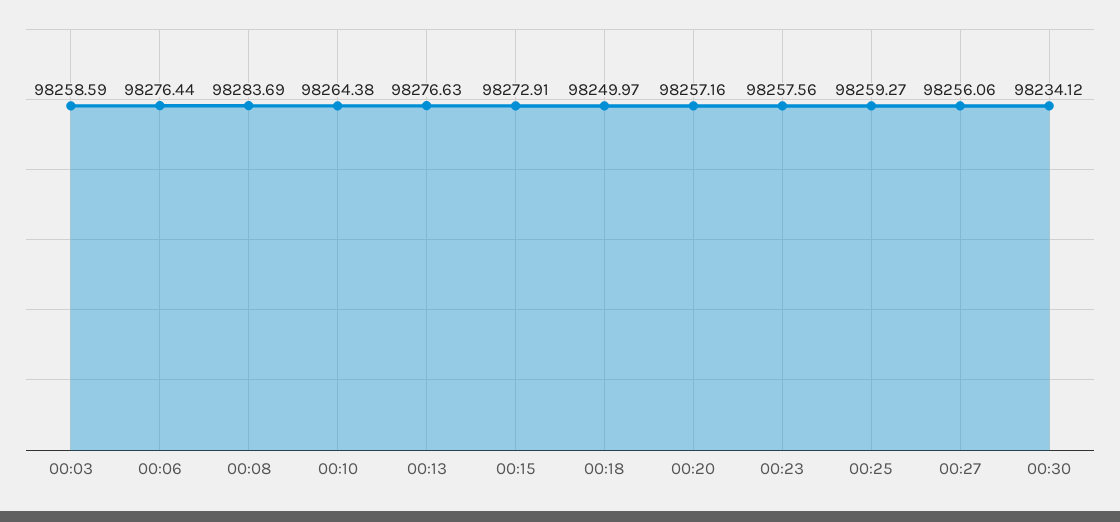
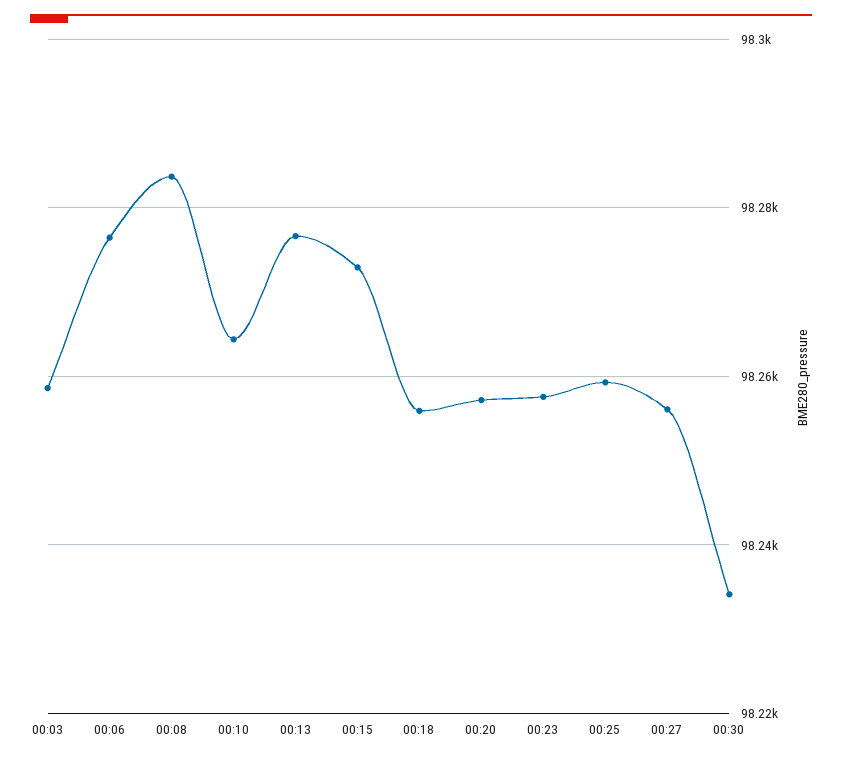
00:18: 98249.97 -> 98256

